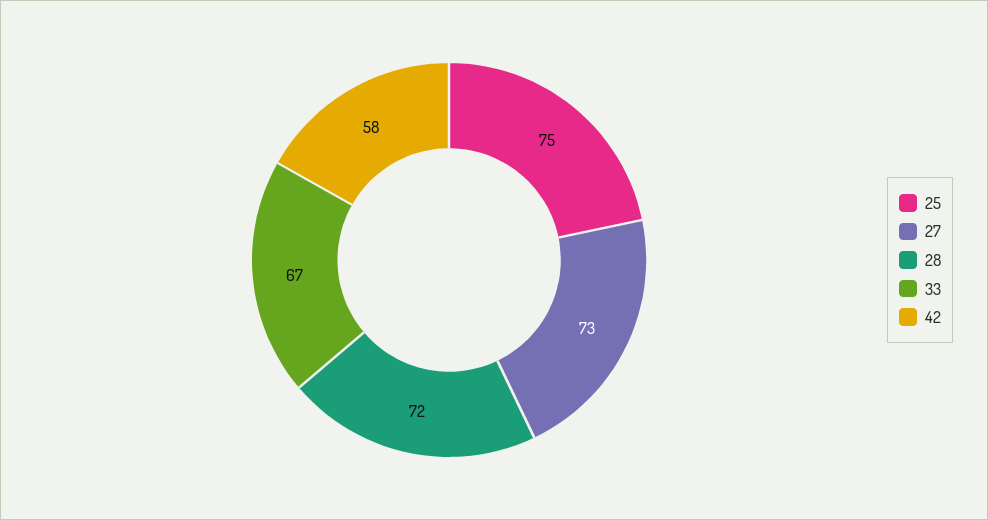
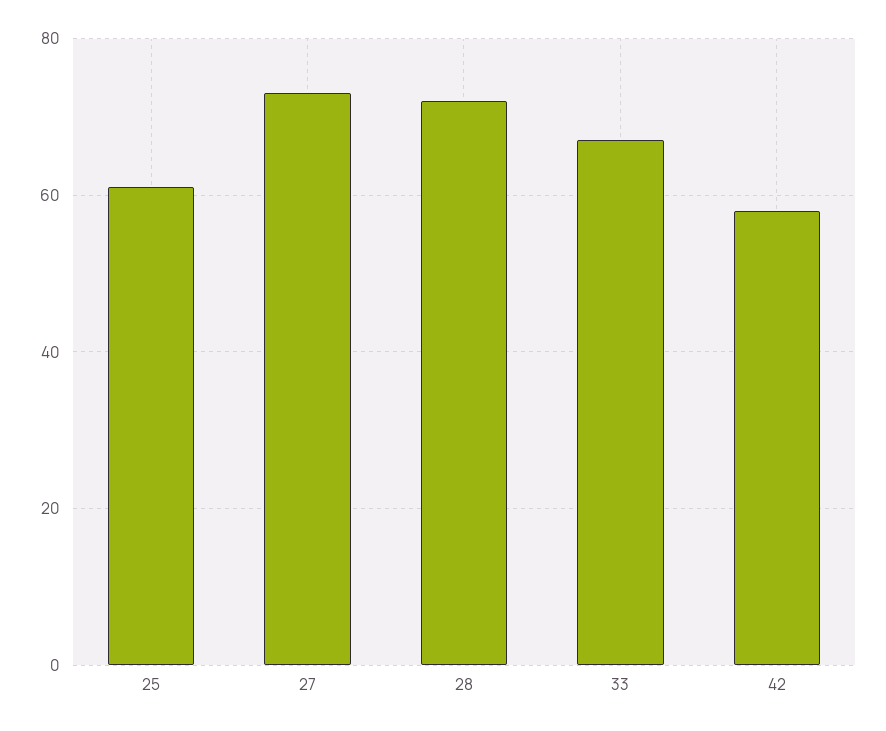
25: 75 -> 60

